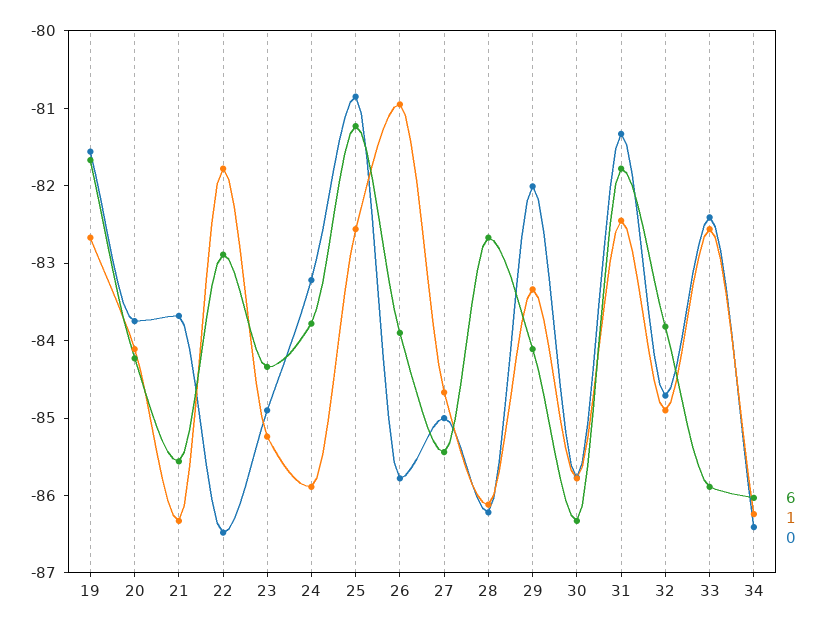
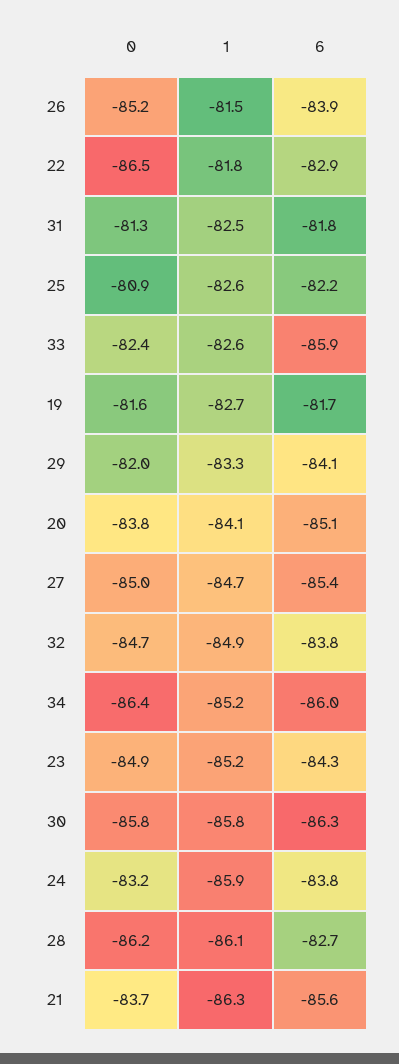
6, 20: -84.2 -> -85.1
6, 25: -81.2 -> -82.2
1, 26: -81 -> -81.5
0, 26: -85.8 -> -85.2
1, 34: -86.2 -> -85.2

